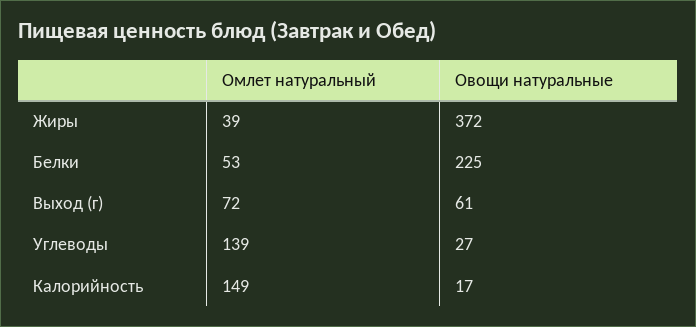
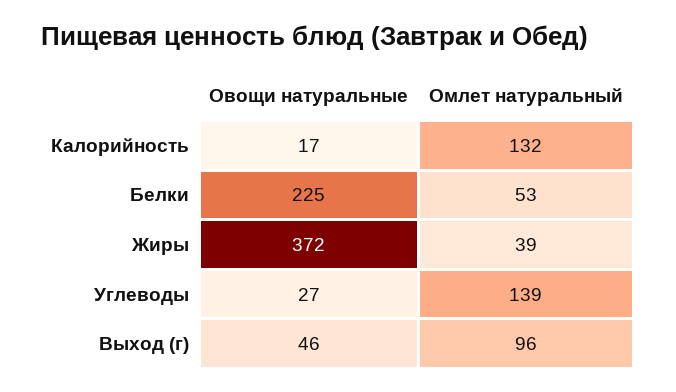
Омлет натуральный, Выход (г): 72 -> 96
Овощи натуральные, Выход (г): 61 -> 46
Омлет натуральный, Калорийность: 149 -> 132

